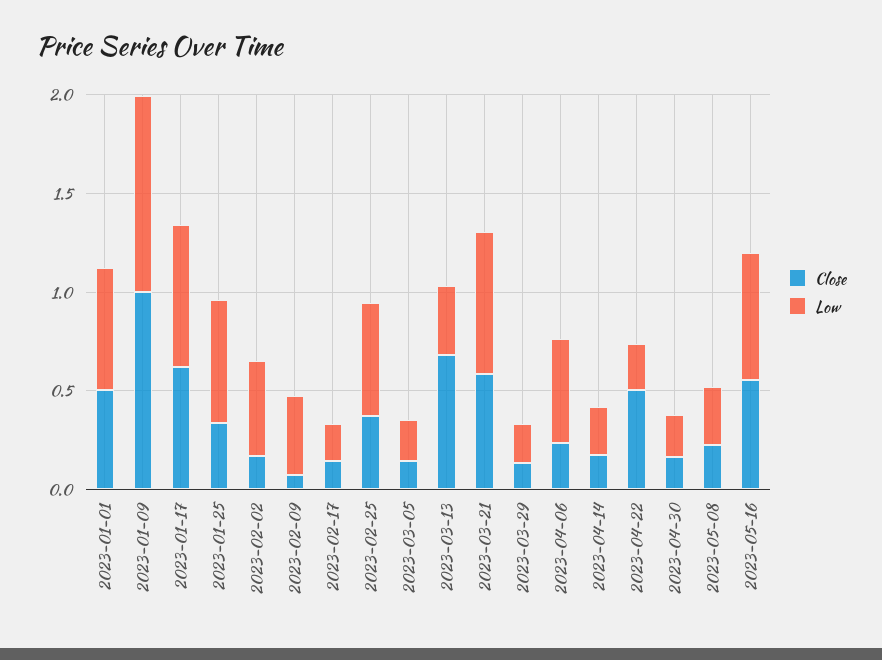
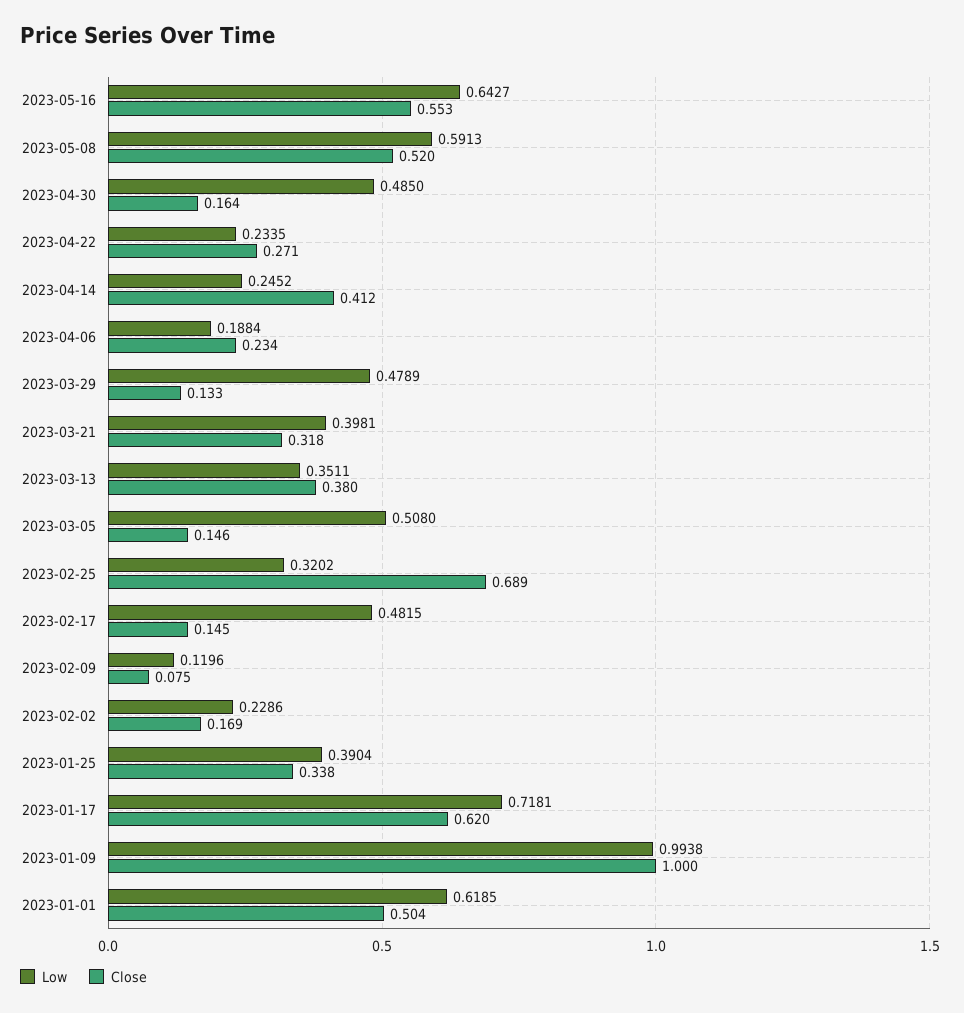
Low, 2023-01-25: 0.6 -> 0.3904
Low, 2023-02-02: 0.5 -> 0.2286
Low, 2023-02-09: 0.4 -> 0.1196
Low, 2023-02-17: 0.2 -> 0.4815
Close, 2023-02-25: 0.4 -> 0.689
Low, 2023-02-25: 0.6 -> 0.3202
Low, 2023-03-05: 0.2 -> 0.508
Close, 2023-03-13: 0.7 -> 0.38
Close, 2023-03-21: 0.6 -> 0.318
Low, 2023-03-21: 0.7 -> 0.3981
Low, 2023-03-29: 0.2 -> 0.4789
Low, 2023-04-06: 0.5 -> 0.1884
Close, 2023-04-14: 0.2 -> 0.412
Close, 2023-04-22: 0.5 -> 0.271
Low, 2023-04-30: 0.2 -> 0.485
Close, 2023-05-08: 0.2 -> 0.52
Low, 2023-05-08: 0.3 -> 0.5913

